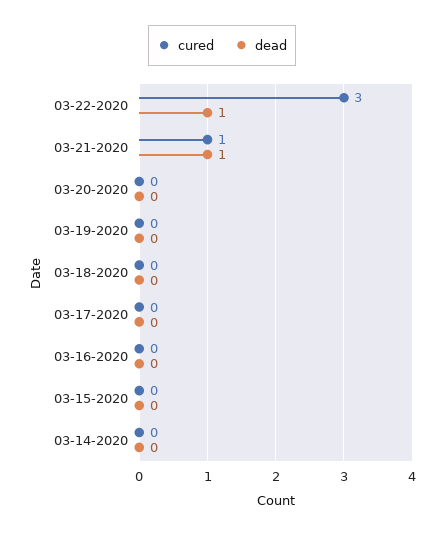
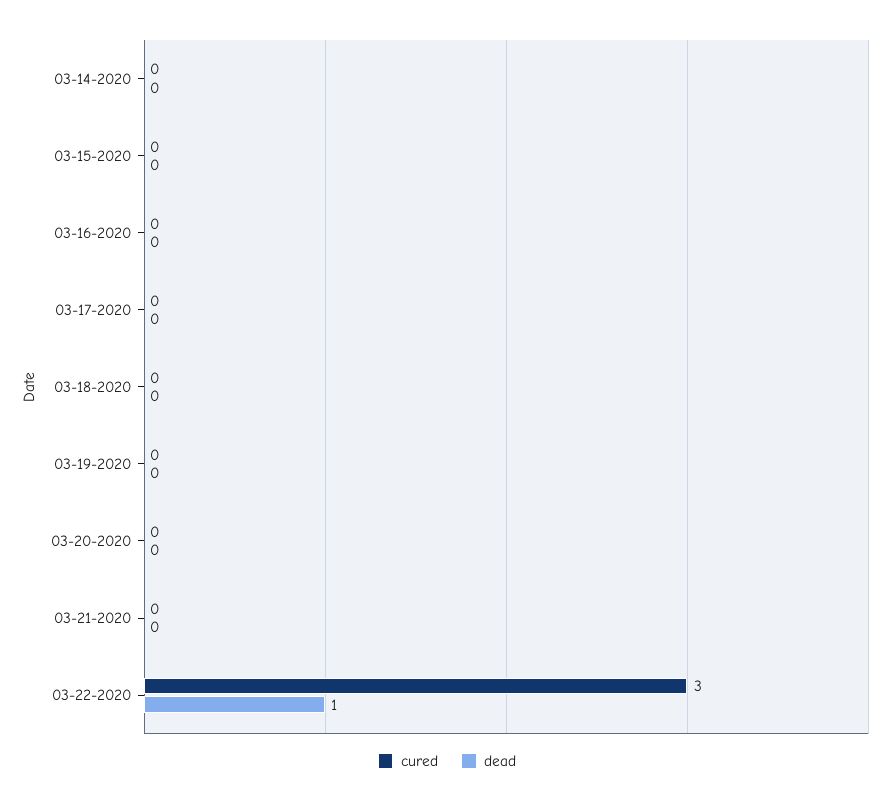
cured, 03-21-2020: 1 -> 0
dead, 03-21-2020: 1 -> 0

